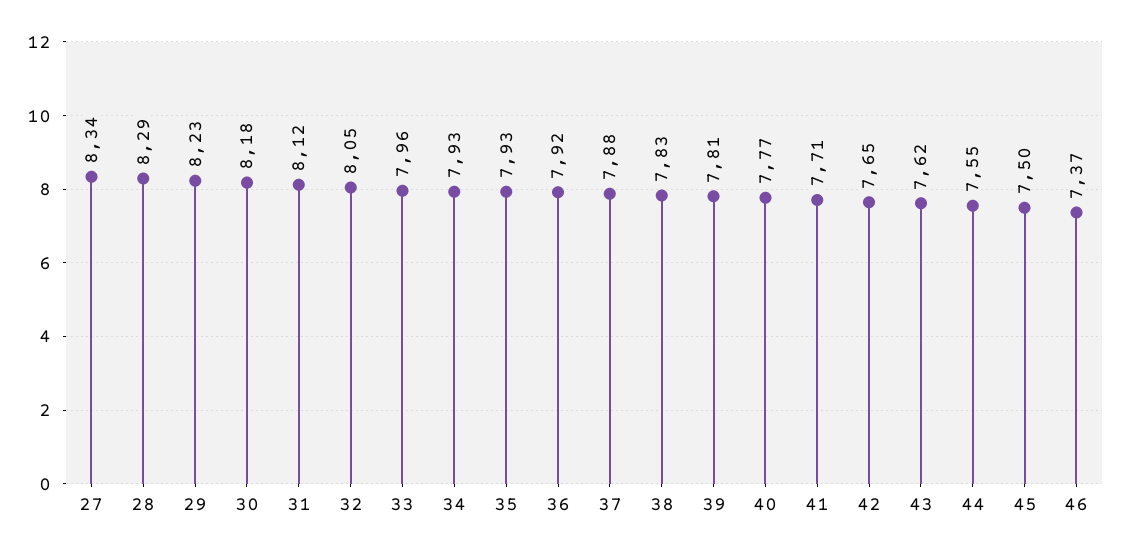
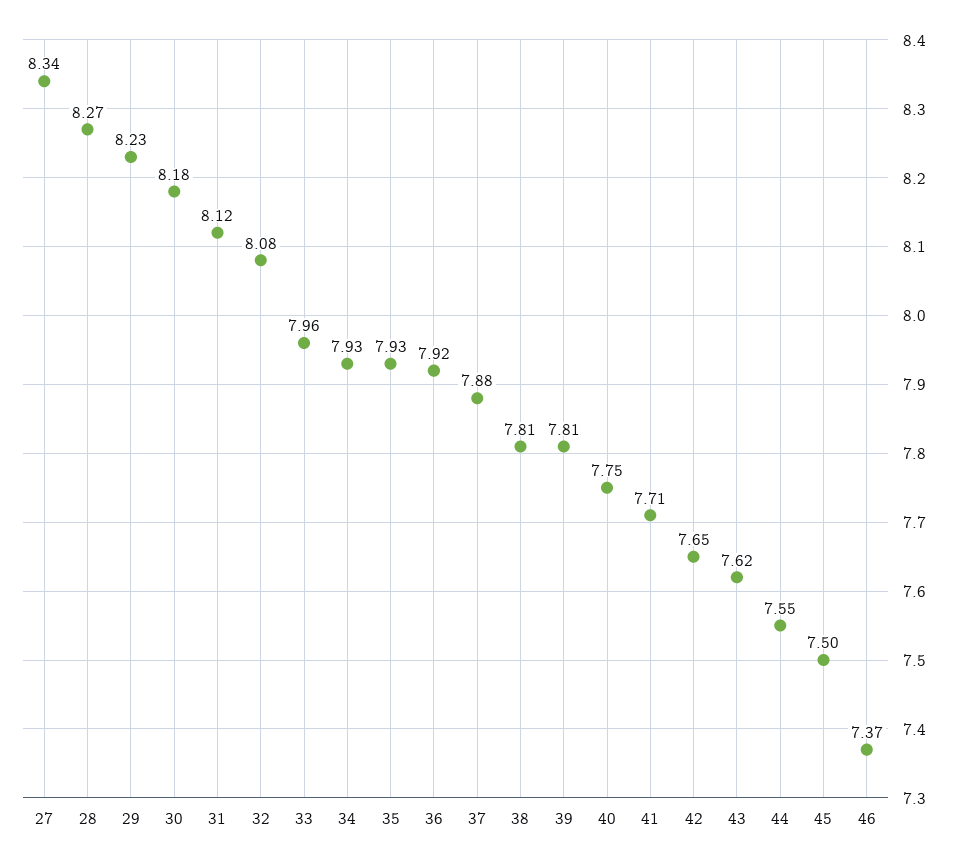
28: 8.29 -> 8.27
32: 8.05 -> 8.08
38: 7.83 -> 7.81
40: 7.77 -> 7.75

